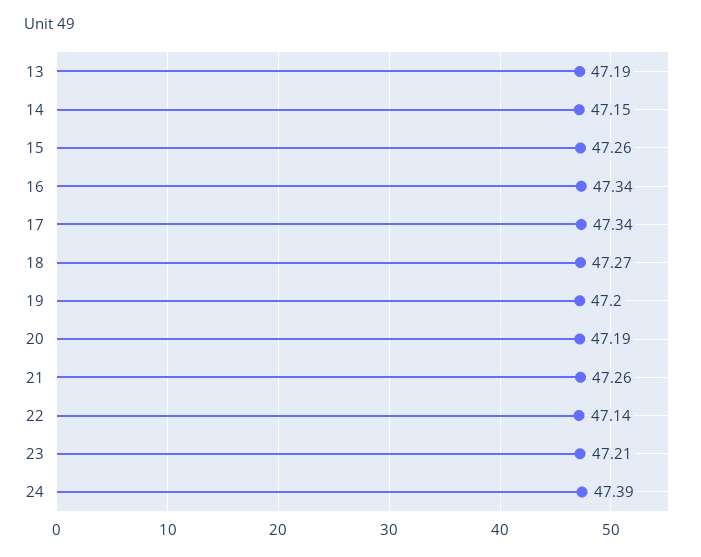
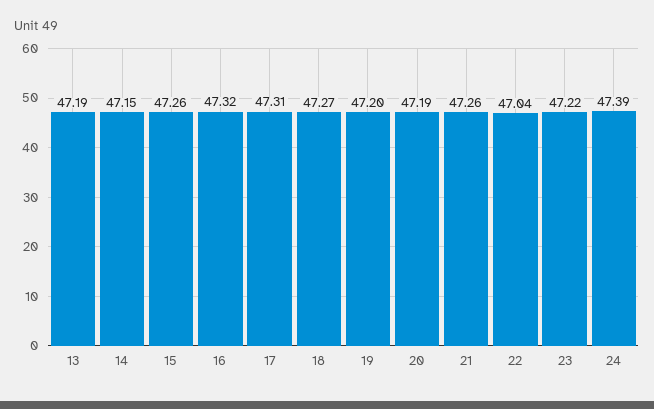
16: 47.34 -> 47.32
17: 47.34 -> 47.31
22: 47.14 -> 47.04
23: 47.21 -> 47.22

